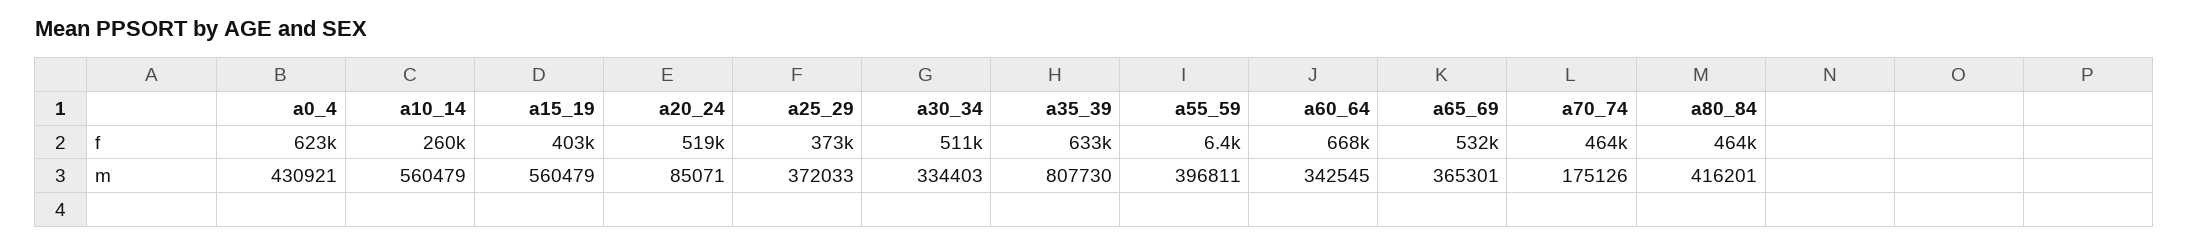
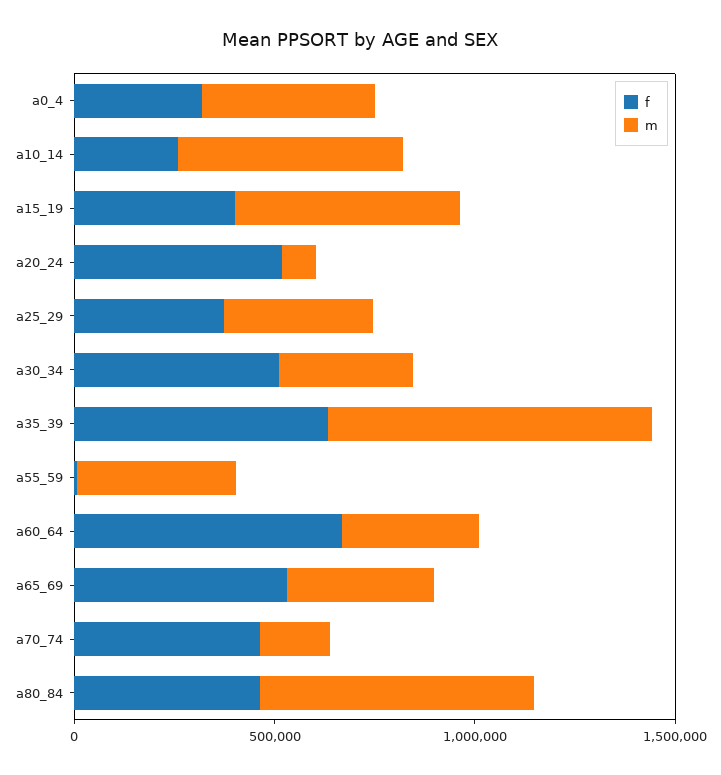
f, a0_4: 623000 -> 300000
m, a80_84: 416201 -> 700000

